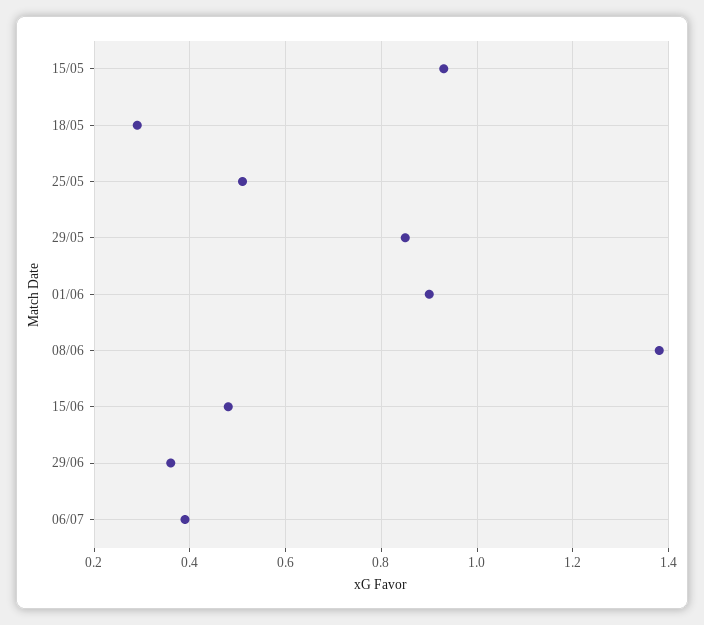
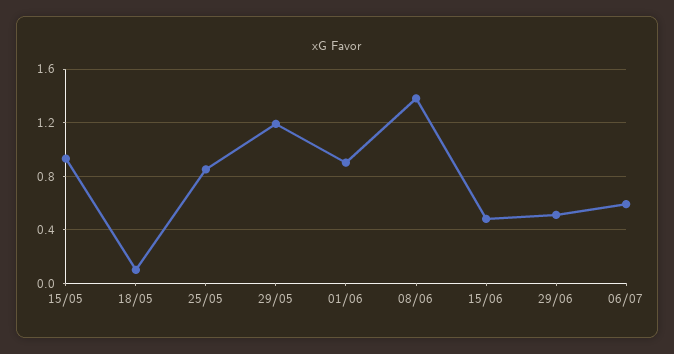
18/05: 0.3 -> 0.1
25/05: 0.5 -> 0.85
29/05: 0.85 -> 1.2
29/06: 0.35 -> 0.5
06/07: 0.4 -> 0.6

